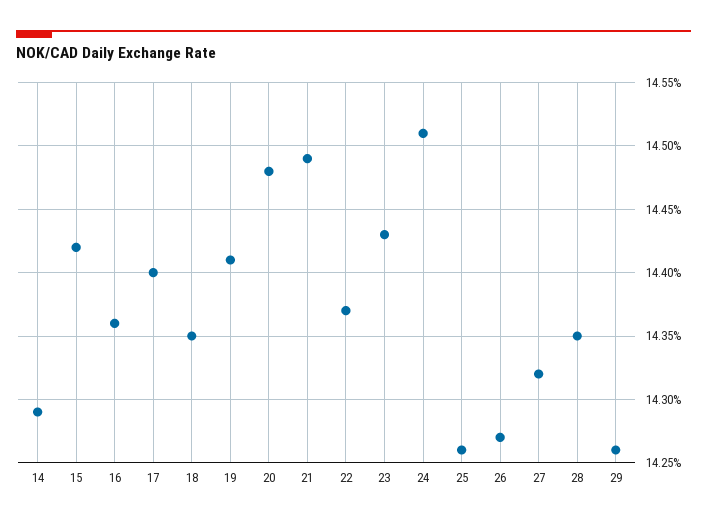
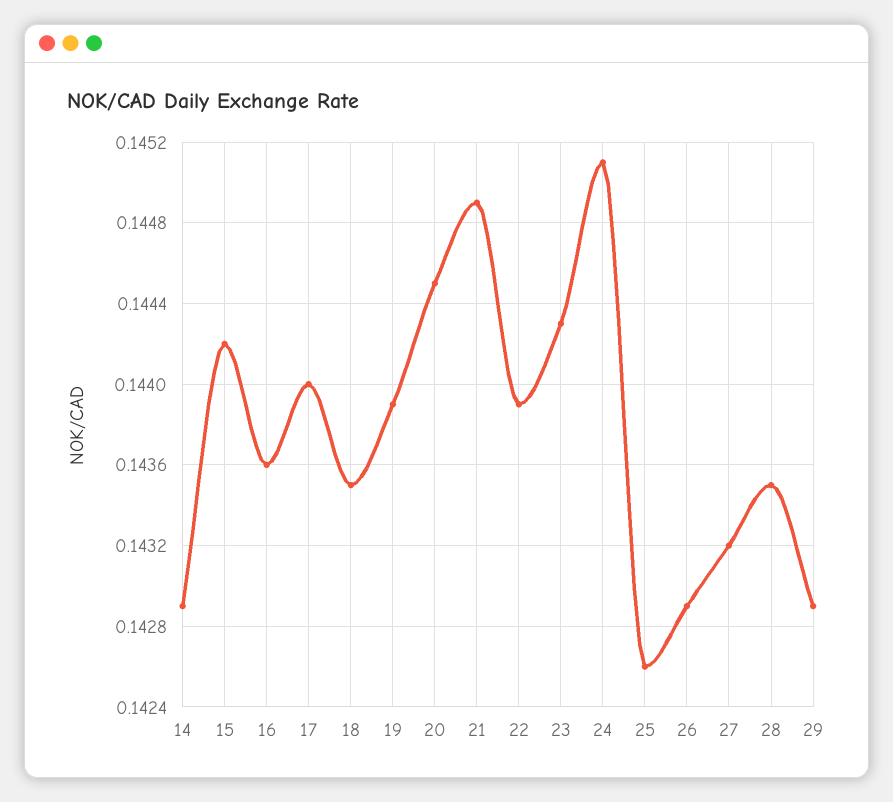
19: 0.1441 -> 0.1439
20: 0.1448 -> 0.1445
22: 0.1437 -> 0.1439
26: 0.1427 -> 0.1429
29: 0.1426 -> 0.1429

